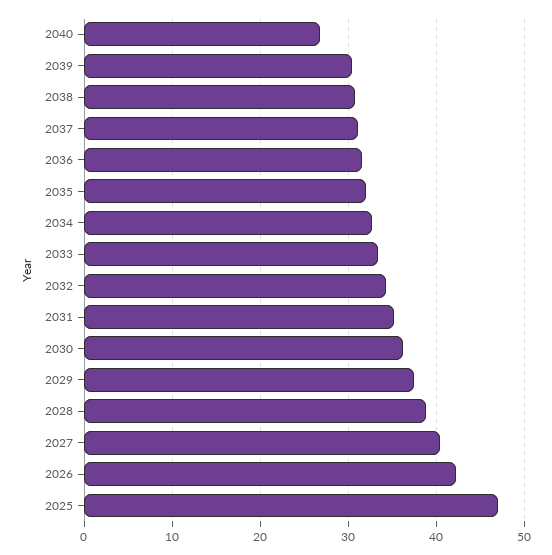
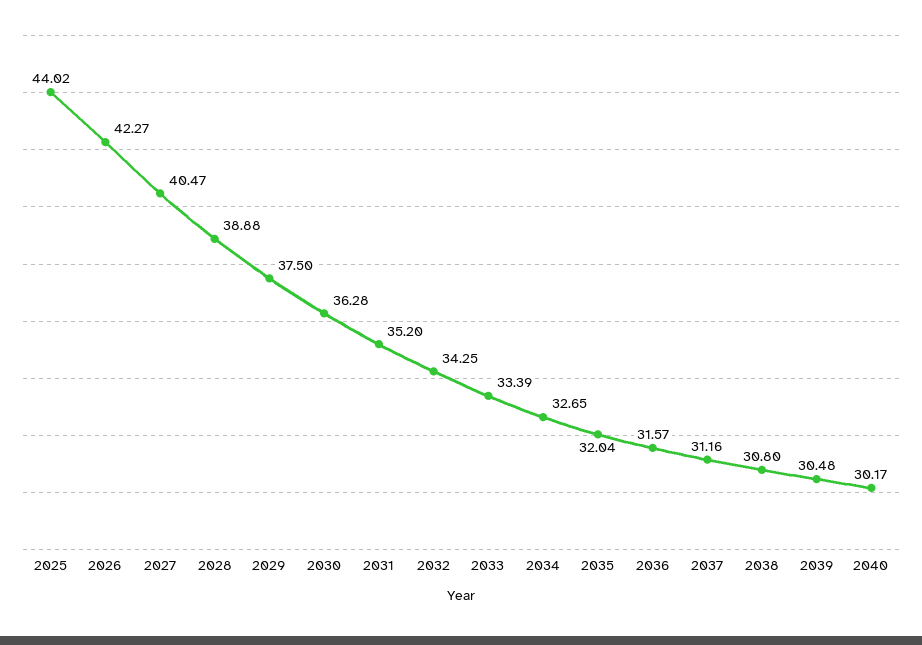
2040: 27 -> 30.17
2025: 47 -> 44.02

